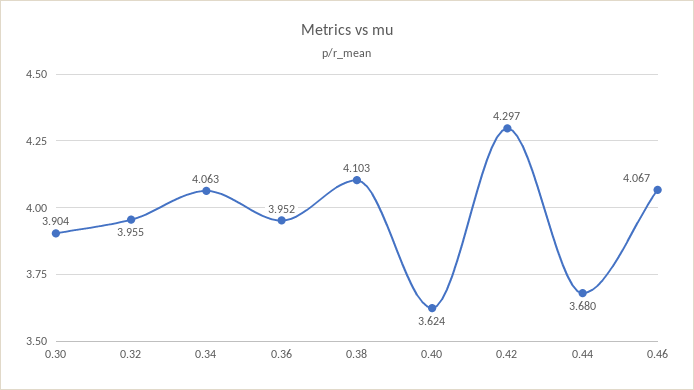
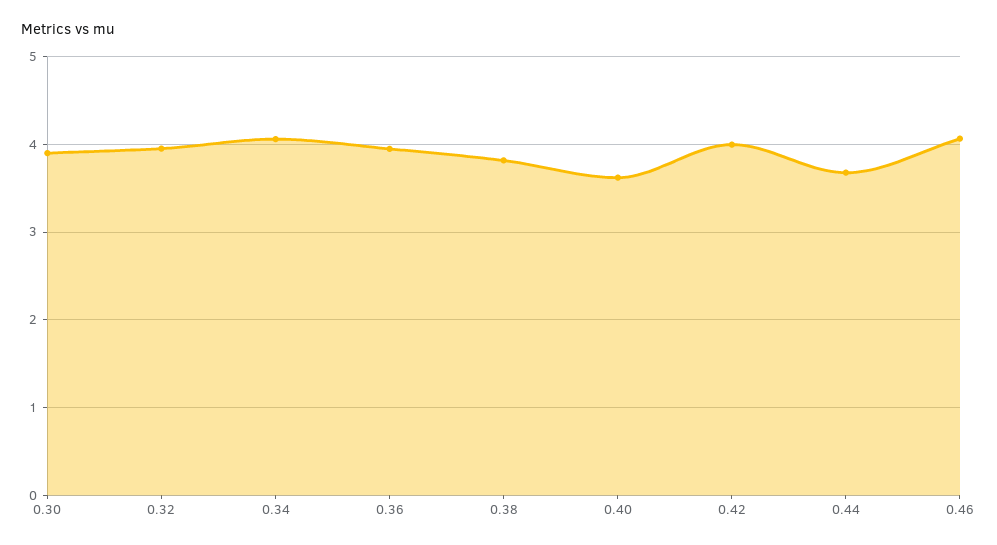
0.38: 4.103 -> 3.8
0.42: 4.297 -> 4

